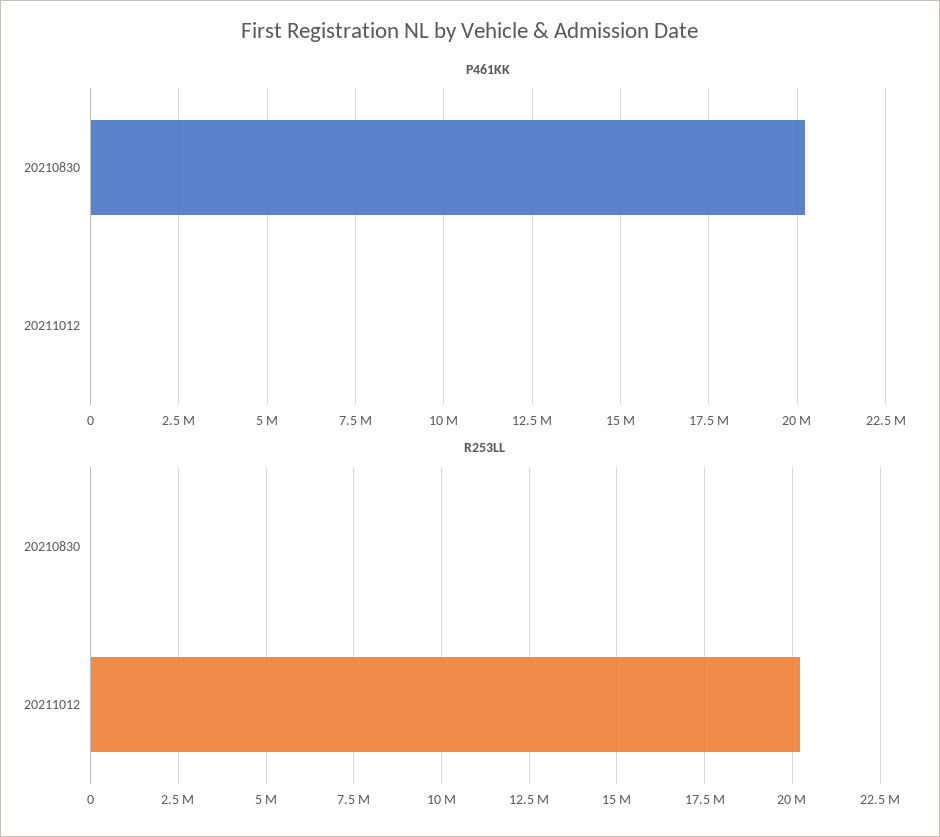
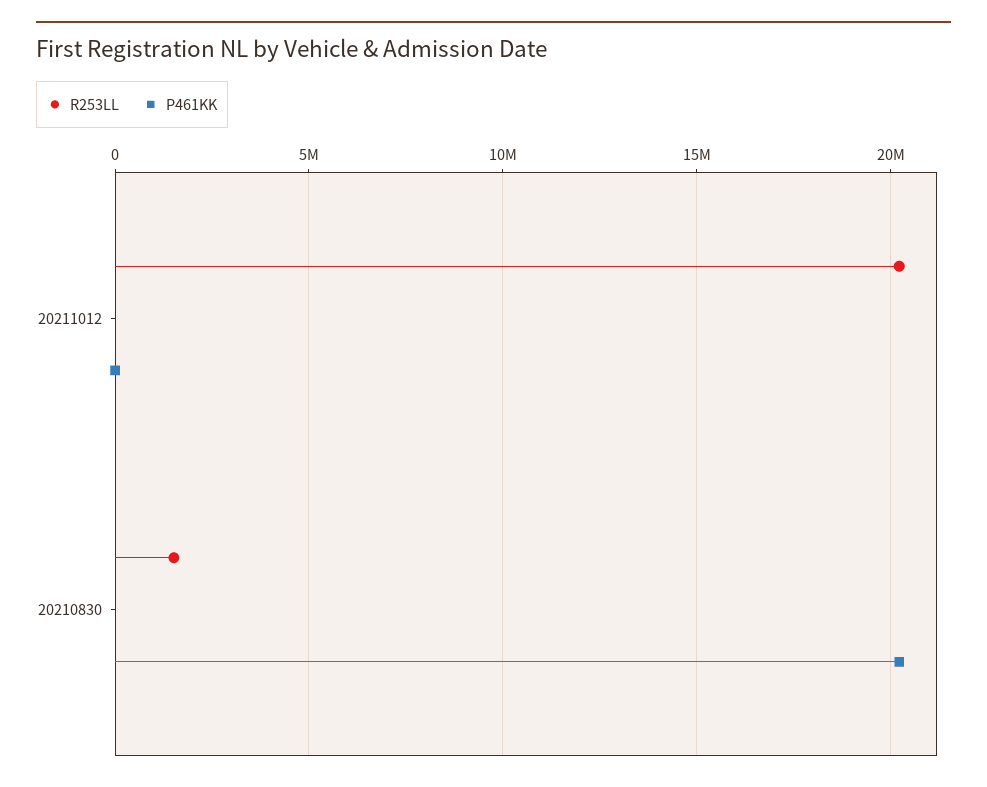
R253LL, 20210830: 0 -> 1500000

